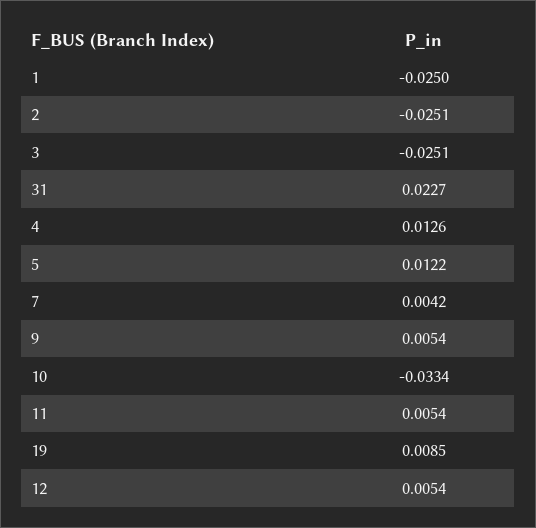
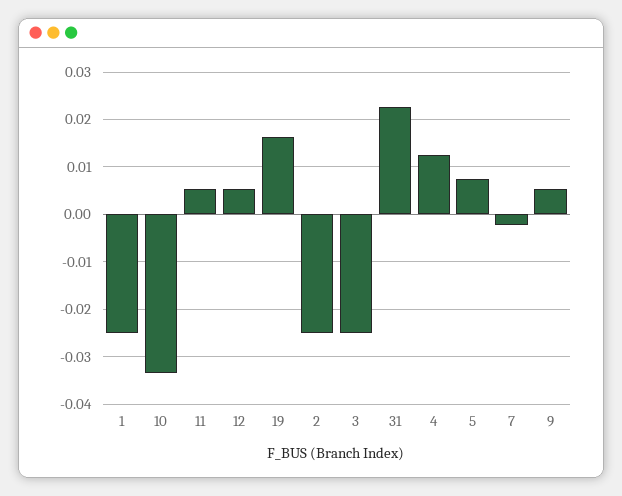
5: 0.0122 -> 0.008
7: 0.0042 -> -0.002
19: 0.0085 -> 0.016

